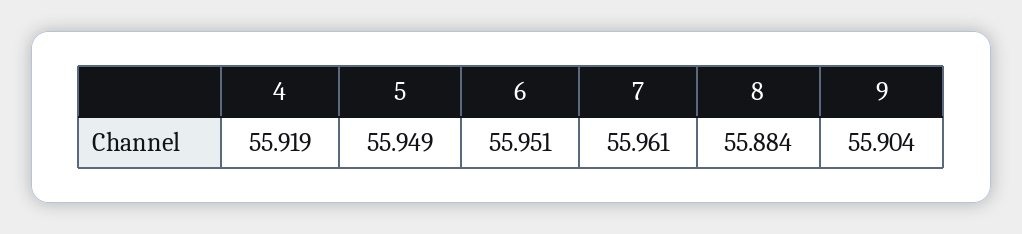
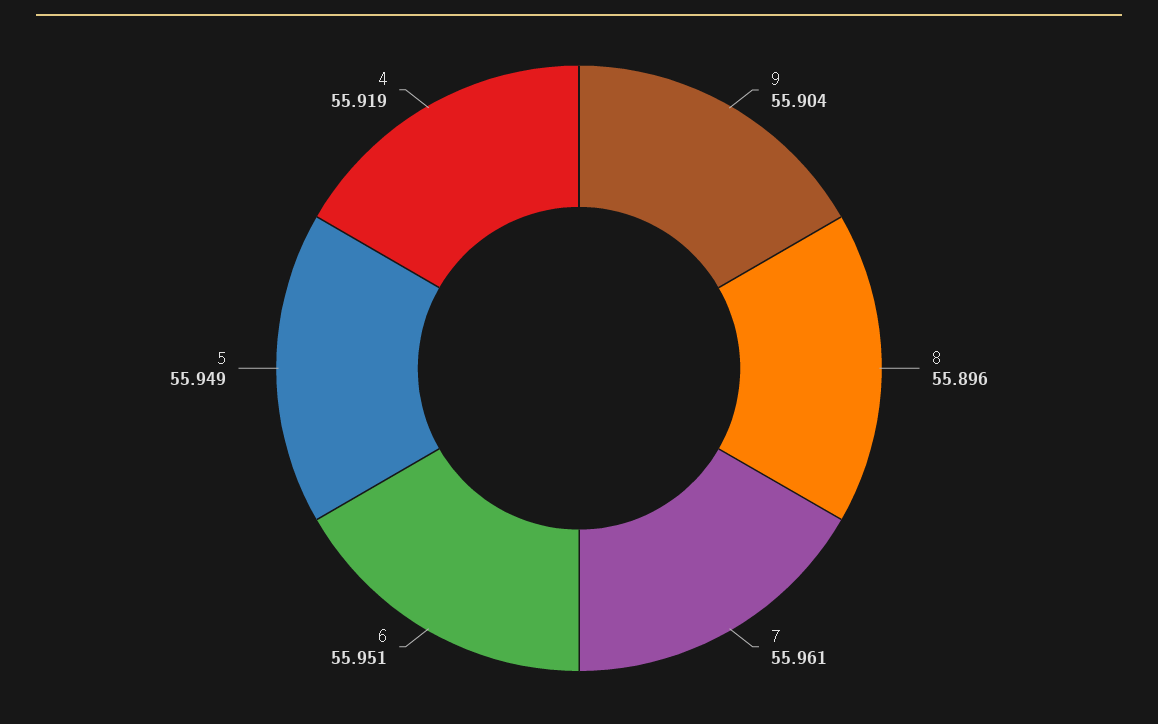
8: 55.884 -> 55.896

